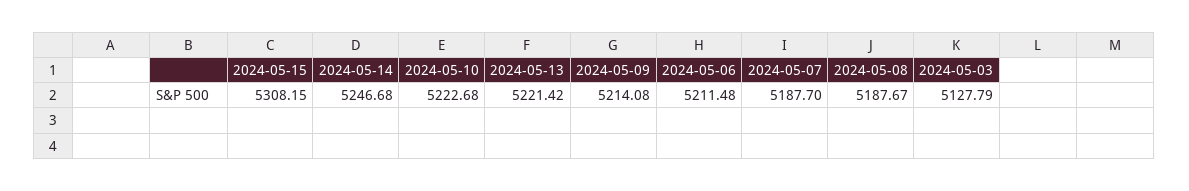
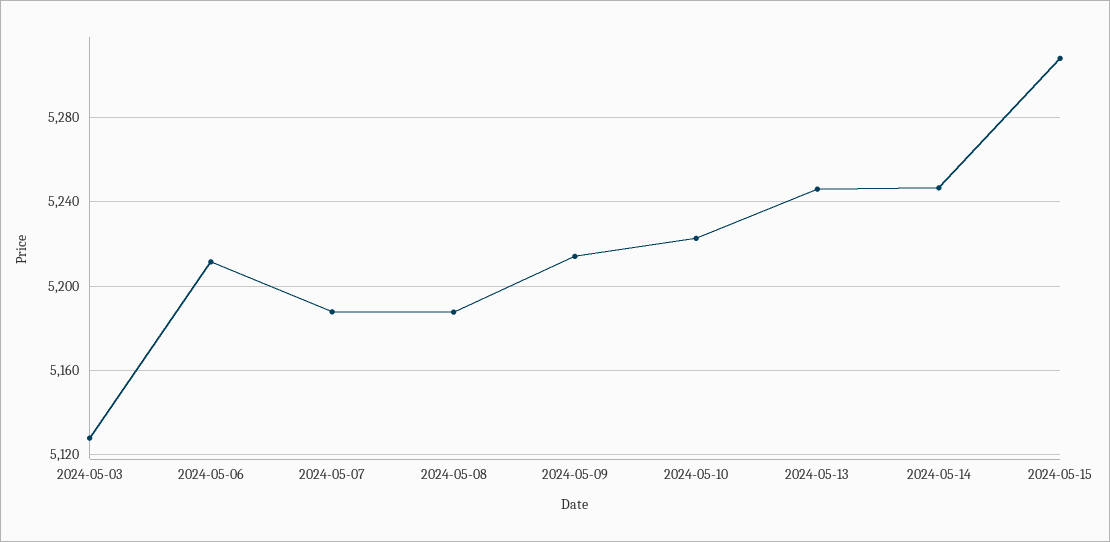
2024-05-13: 5221.42 -> 5245

